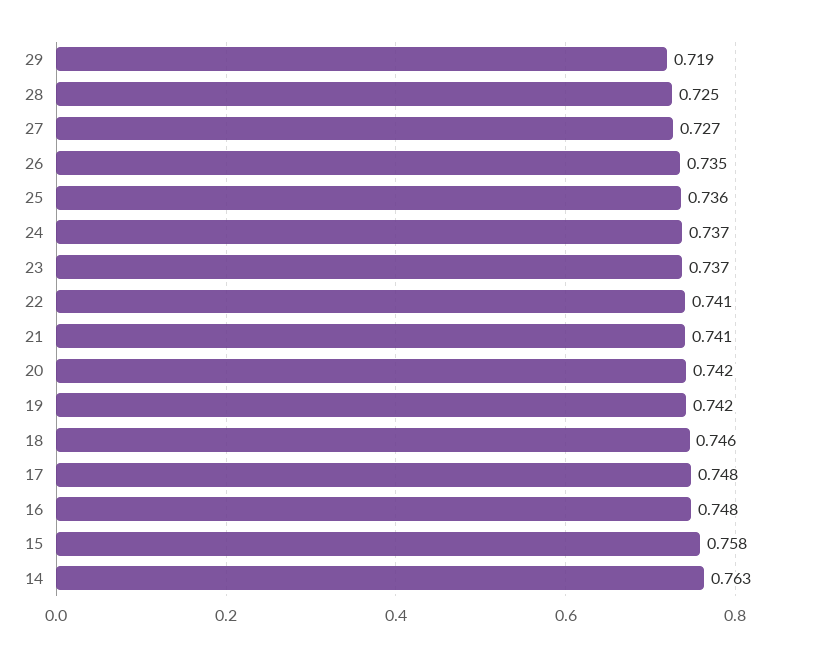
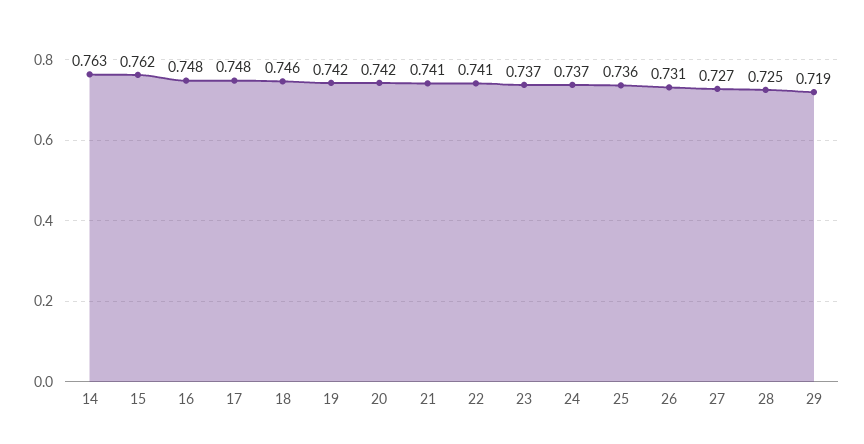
26: 0.735 -> 0.731
15: 0.758 -> 0.762

